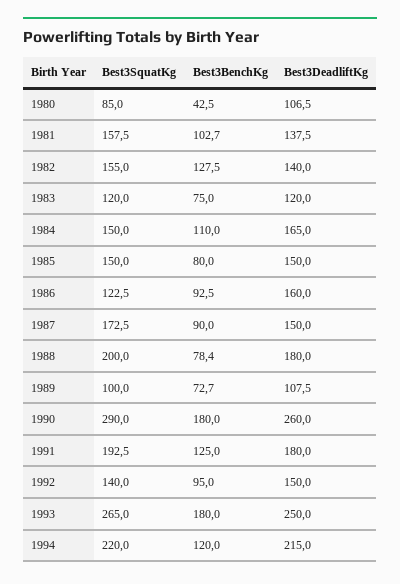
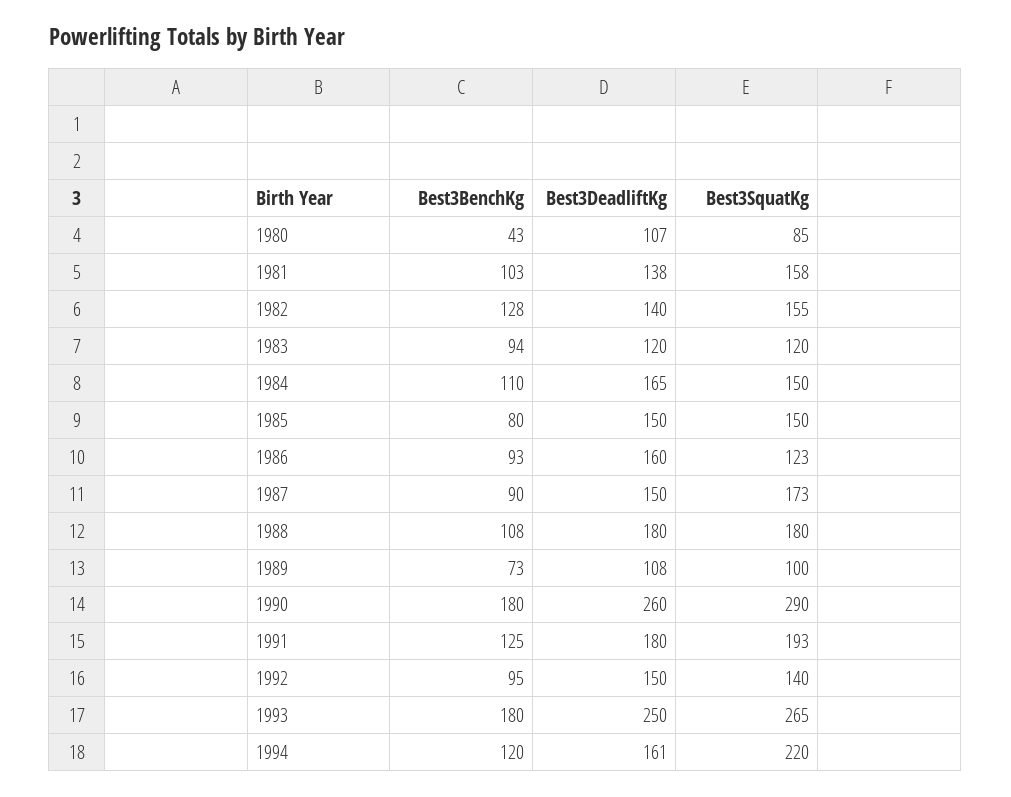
Best3BenchKg, 1983: 75 -> 94
Best3SquatKg, 1988: 200 -> 180
Best3BenchKg, 1988: 78.4 -> 108
Best3DeadliftKg, 1994: 215 -> 161

